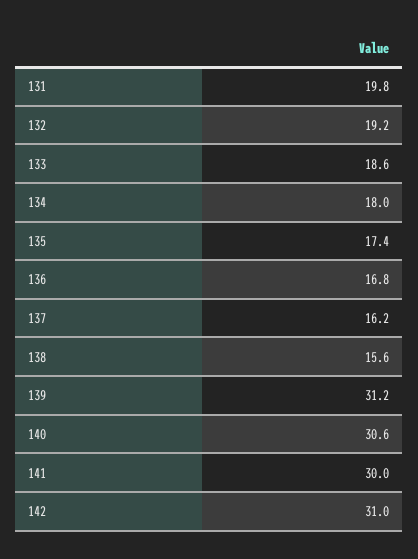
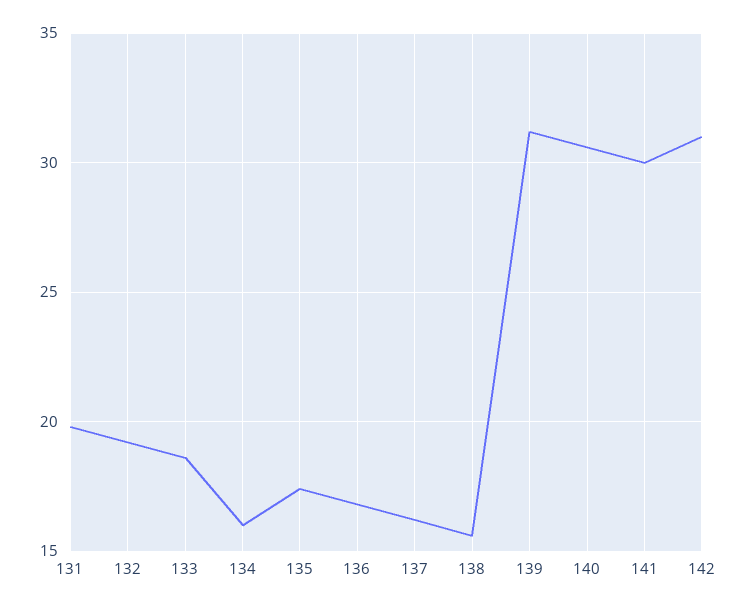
134: 18 -> 16

